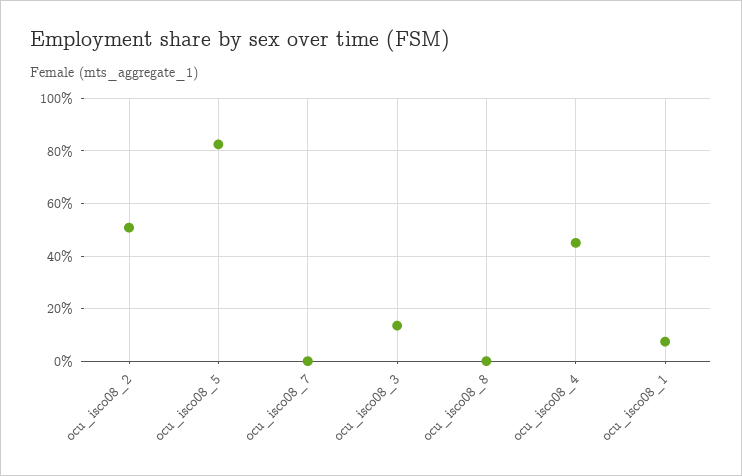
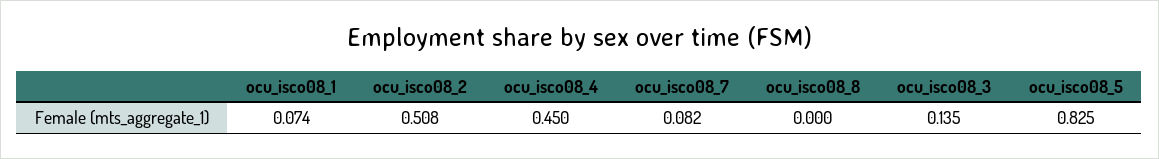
ocu_isco08_7: 0 -> 0.082

